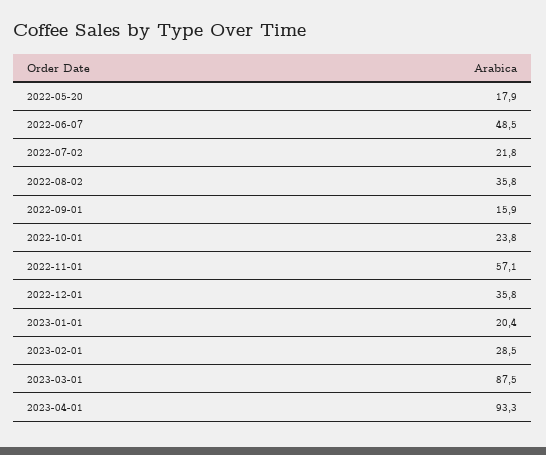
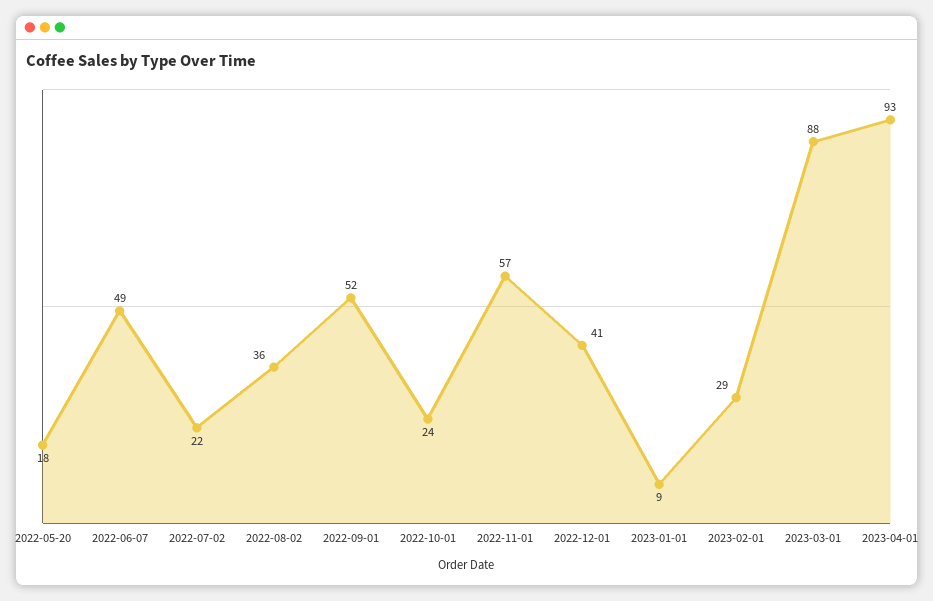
2022-09-01: 15.9 -> 52
2022-12-01: 35.8 -> 41
2023-01-01: 20.4 -> 9

